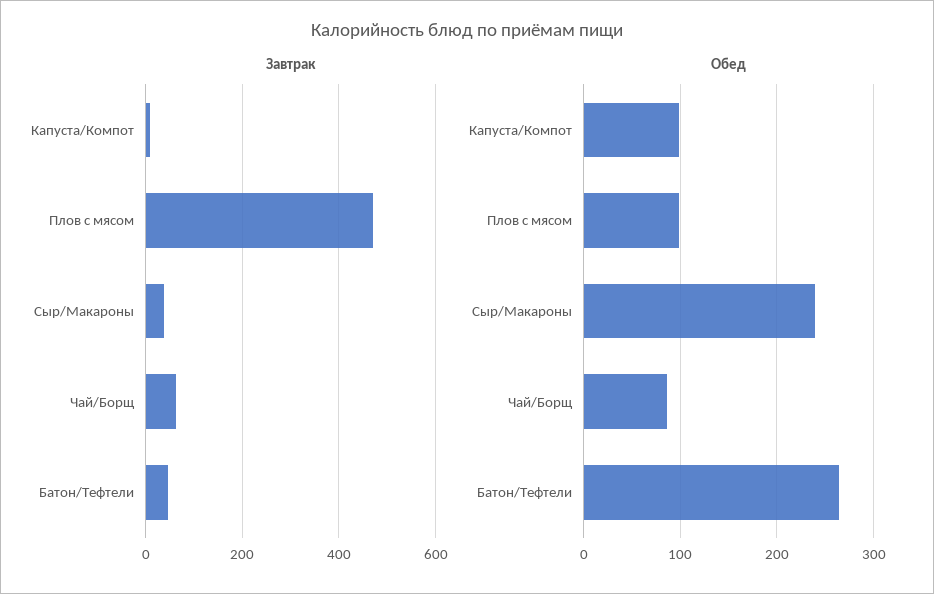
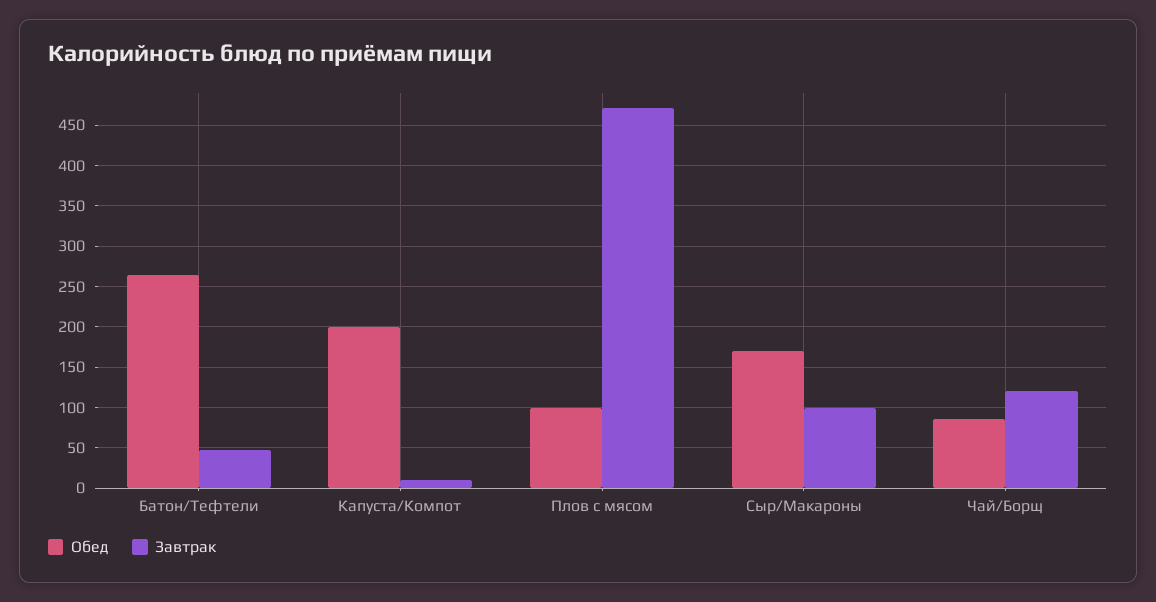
Завтрак, Сыр/Макароны: 40 -> 100
Завтрак, Чай/Борщ: 60 -> 120
Обед, Капуста/Компот: 100 -> 200
Обед, Сыр/Макароны: 240 -> 170

